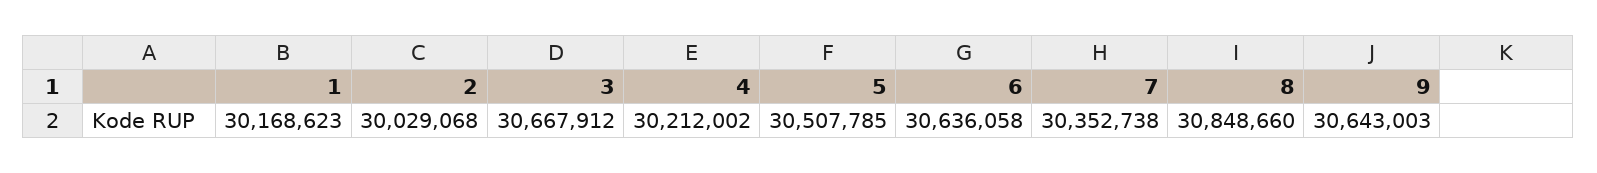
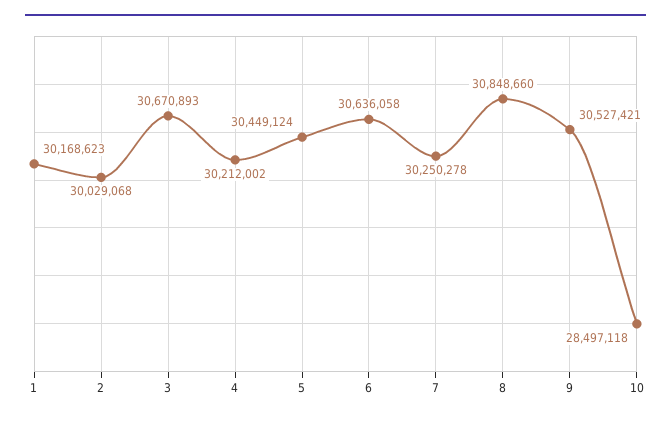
3: 30667912 -> 30670893
5: 30507785 -> 30449124
7: 30352738 -> 30250278
9: 30643003 -> 30527421
10: none -> 28497118

